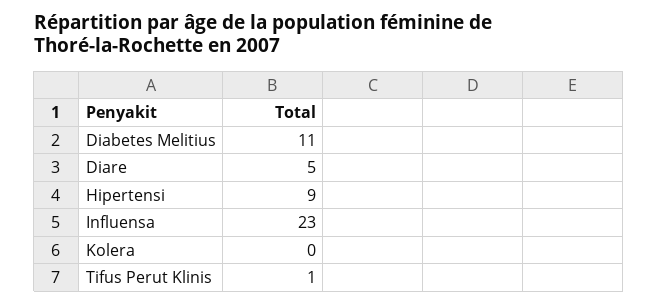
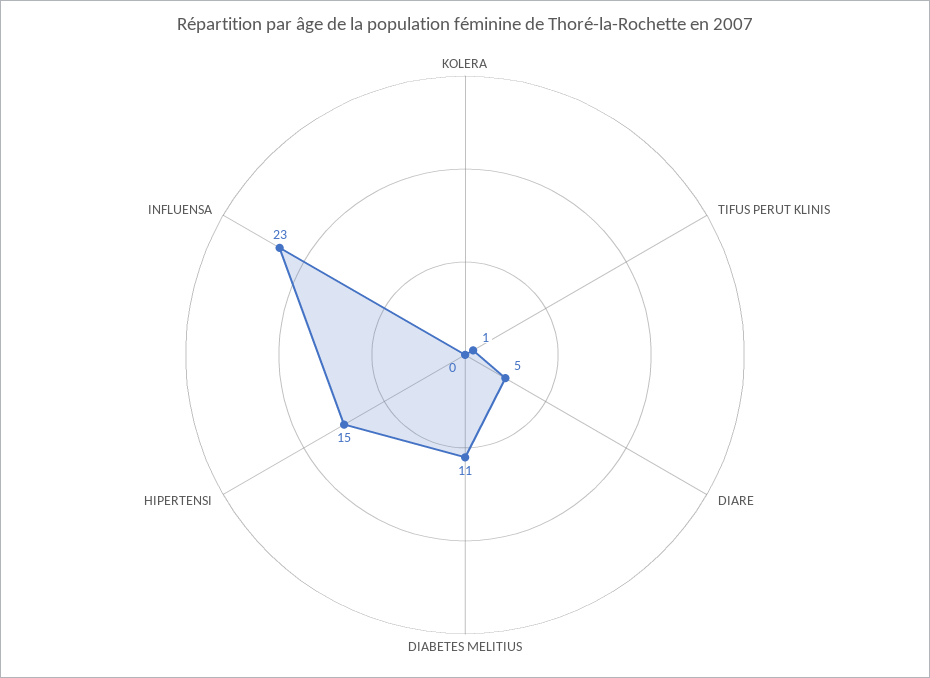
Hipertensi: 9 -> 15

